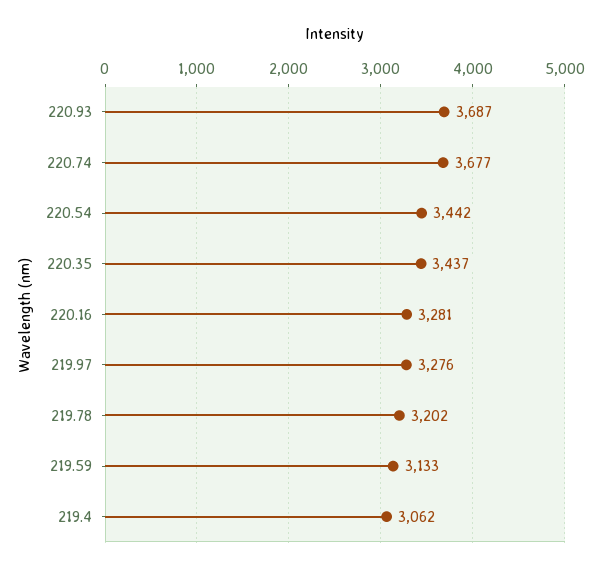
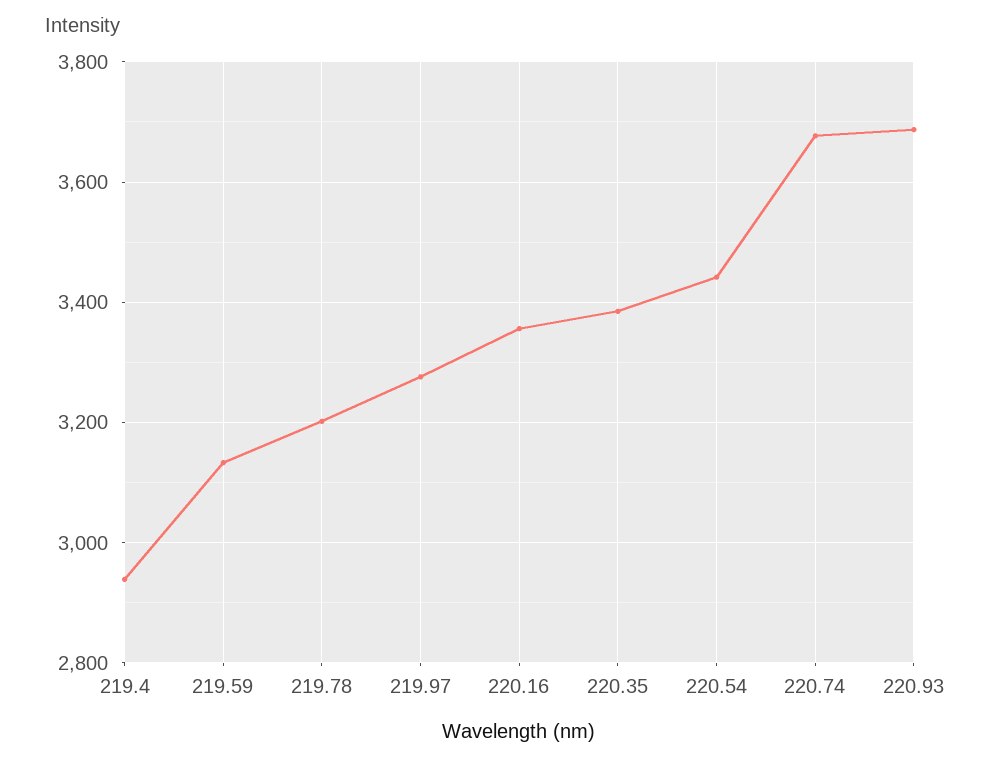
220.35: 3437 -> 3380
220.16: 3281 -> 3360
219.4: 3062 -> 2940

